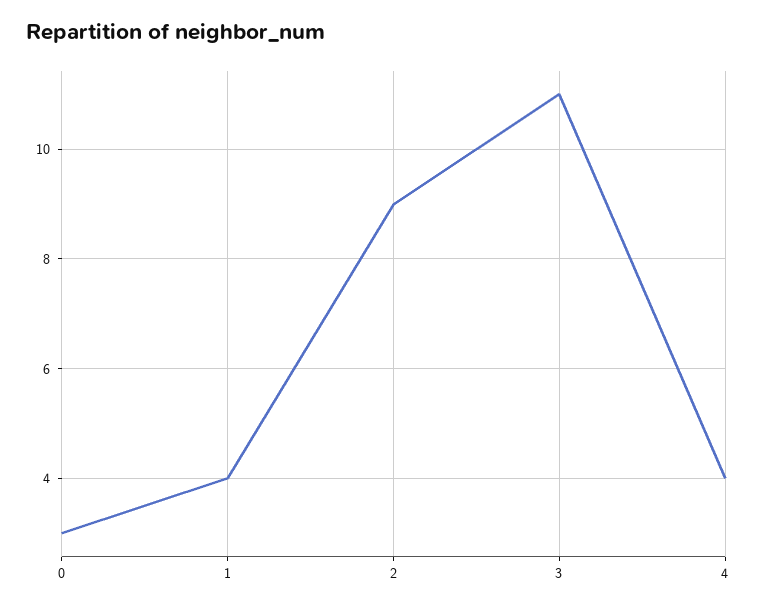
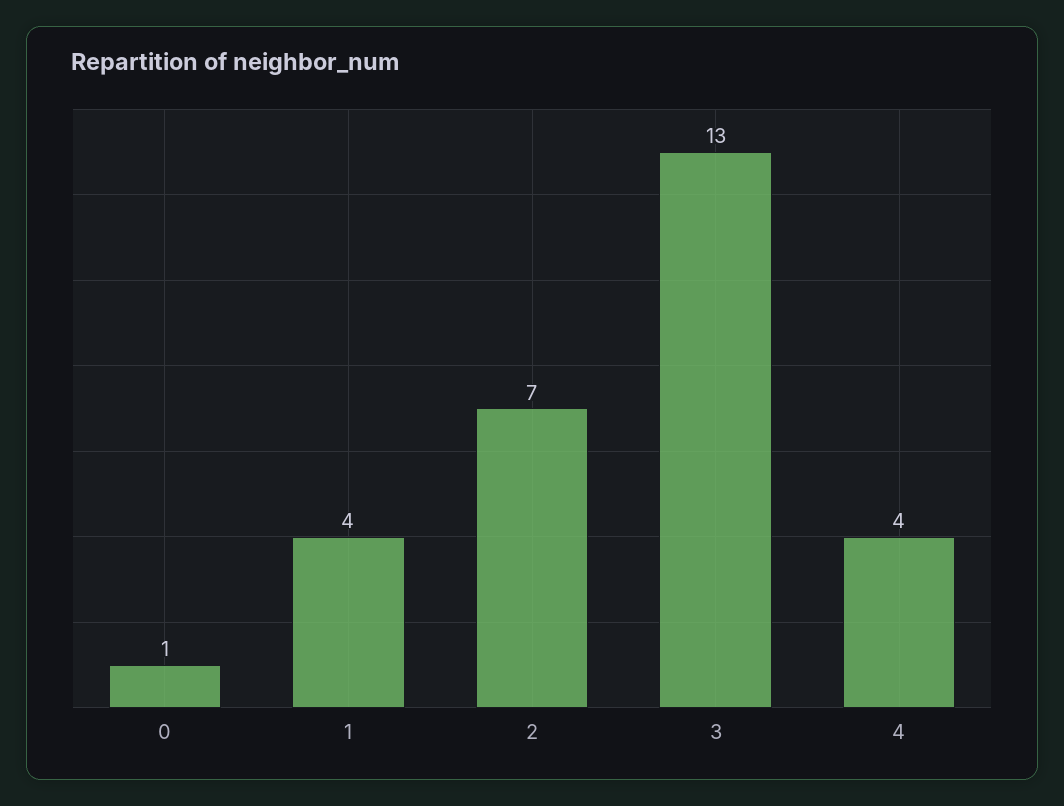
0: 3 -> 1
2: 9 -> 7
3: 11 -> 13

